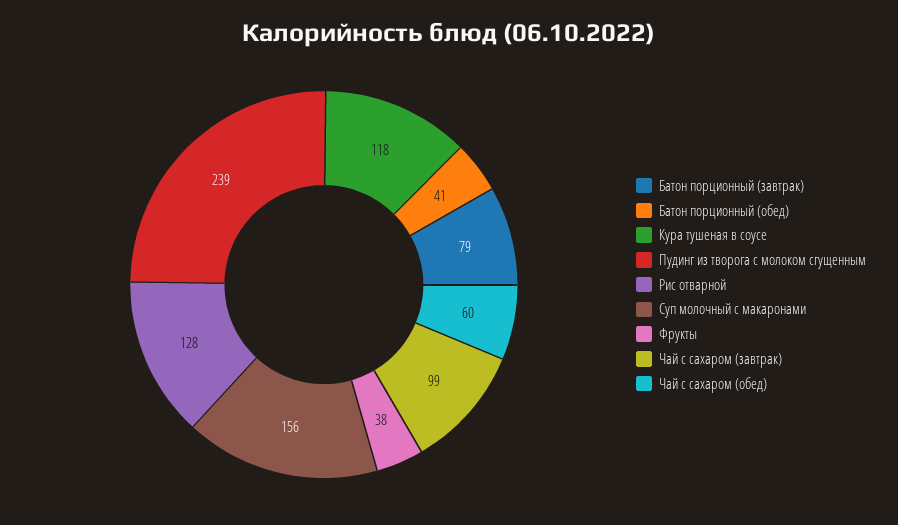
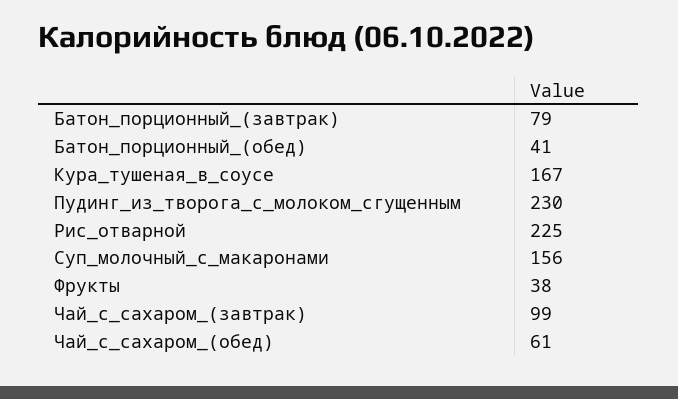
Кура тушеная в соусе: 118 -> 167
Пудинг из творога с молоком сгущенным: 239 -> 230
Рис отварной: 128 -> 225
Чай с сахаром (обед): 60 -> 61

